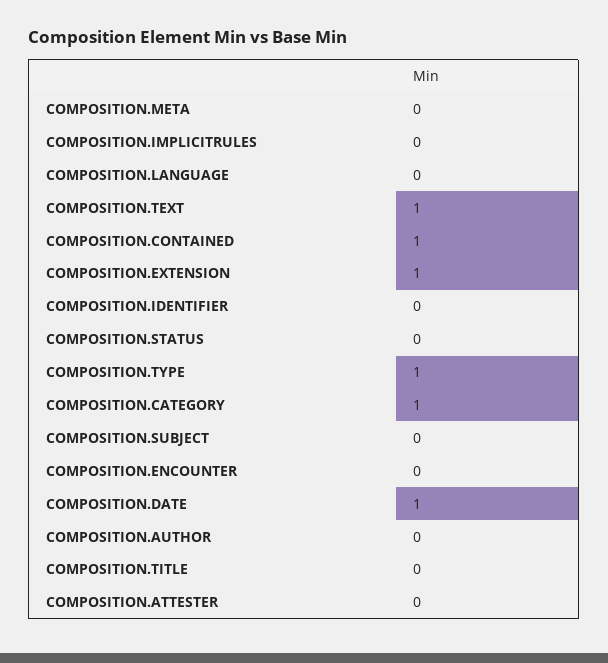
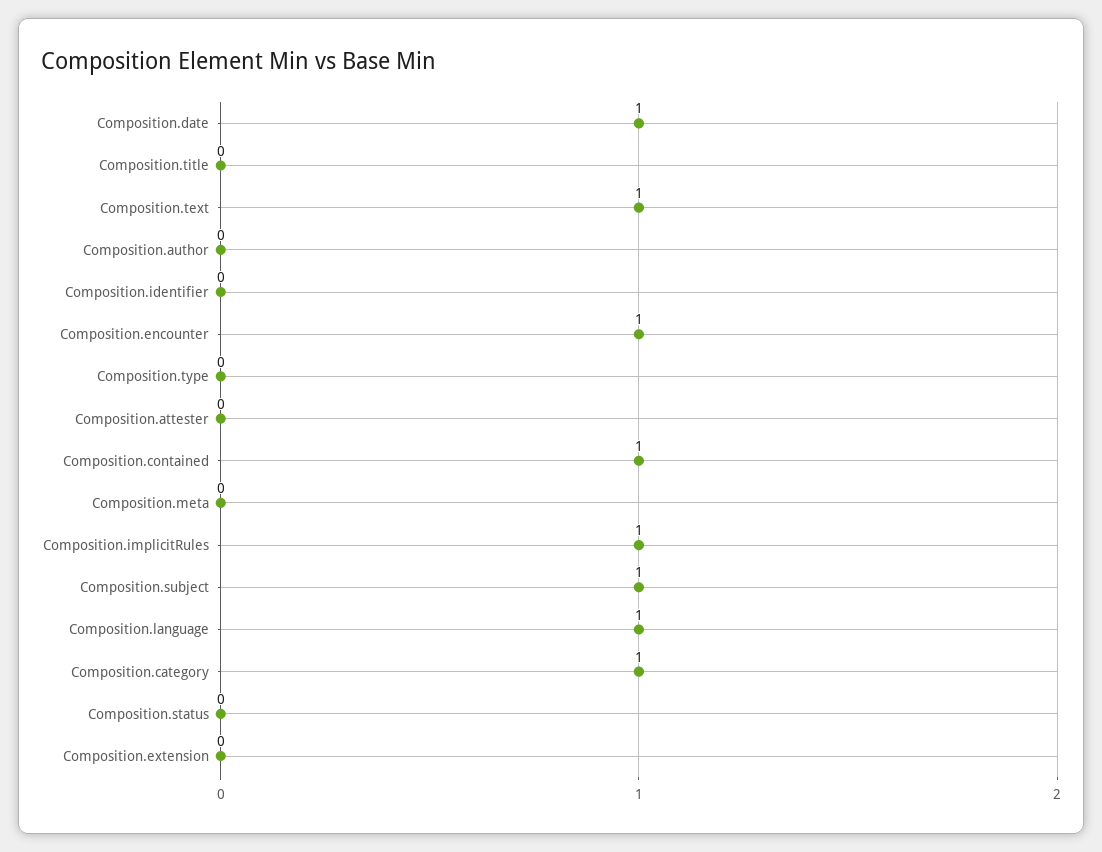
COMPOSITION.IMPLICITRULES: 0 -> 1
COMPOSITION.LANGUAGE: 0 -> 1
COMPOSITION.EXTENSION: 1 -> 0
COMPOSITION.TYPE: 1 -> 0
COMPOSITION.SUBJECT: 0 -> 1
COMPOSITION.ENCOUNTER: 0 -> 1

